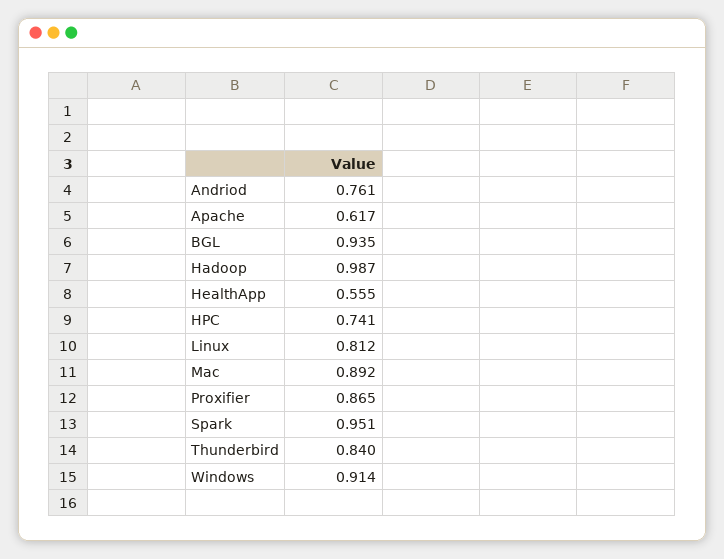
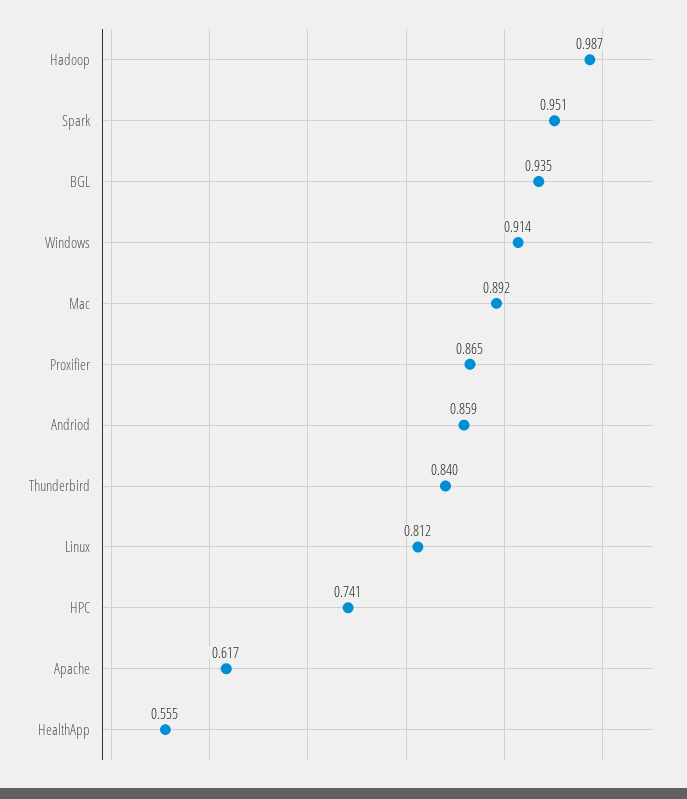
Andriod: 0.761 -> 0.859

